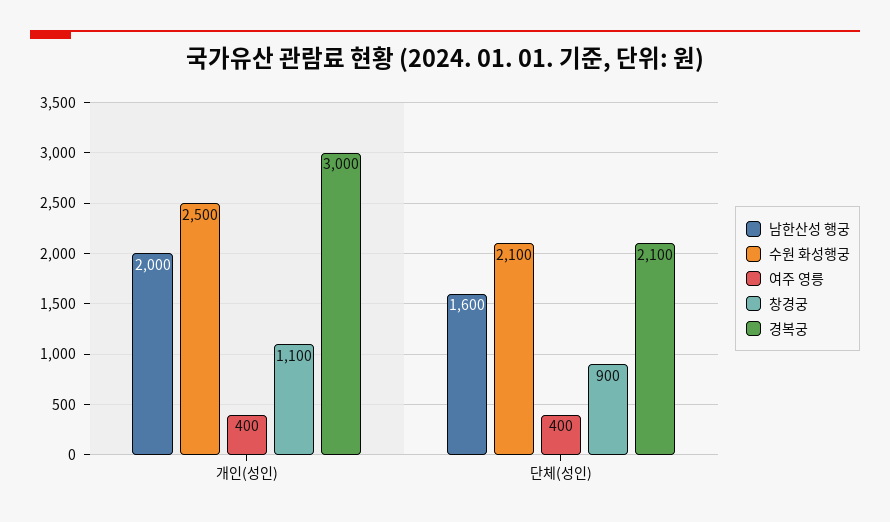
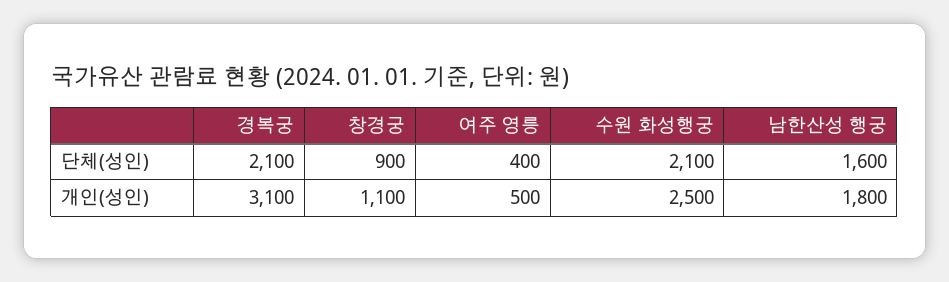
남한산성 행궁, 개인(성인): 2000 -> 1800
여주 영릉, 개인(성인): 400 -> 500
경복궁, 개인(성인): 3000 -> 3100

